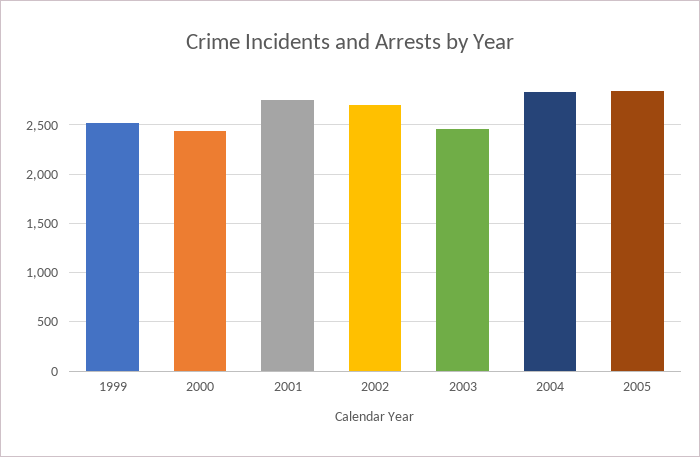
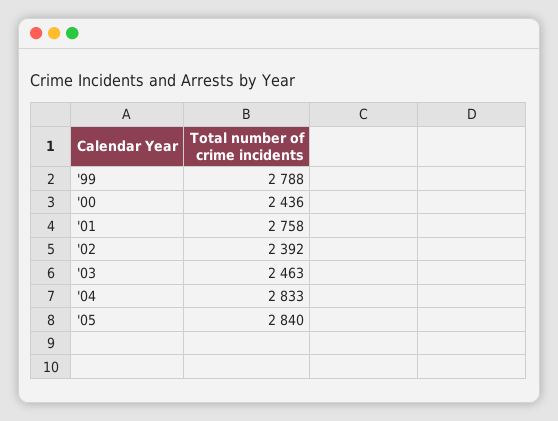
1999: 2500 -> 2788
2002: 2700 -> 2392

